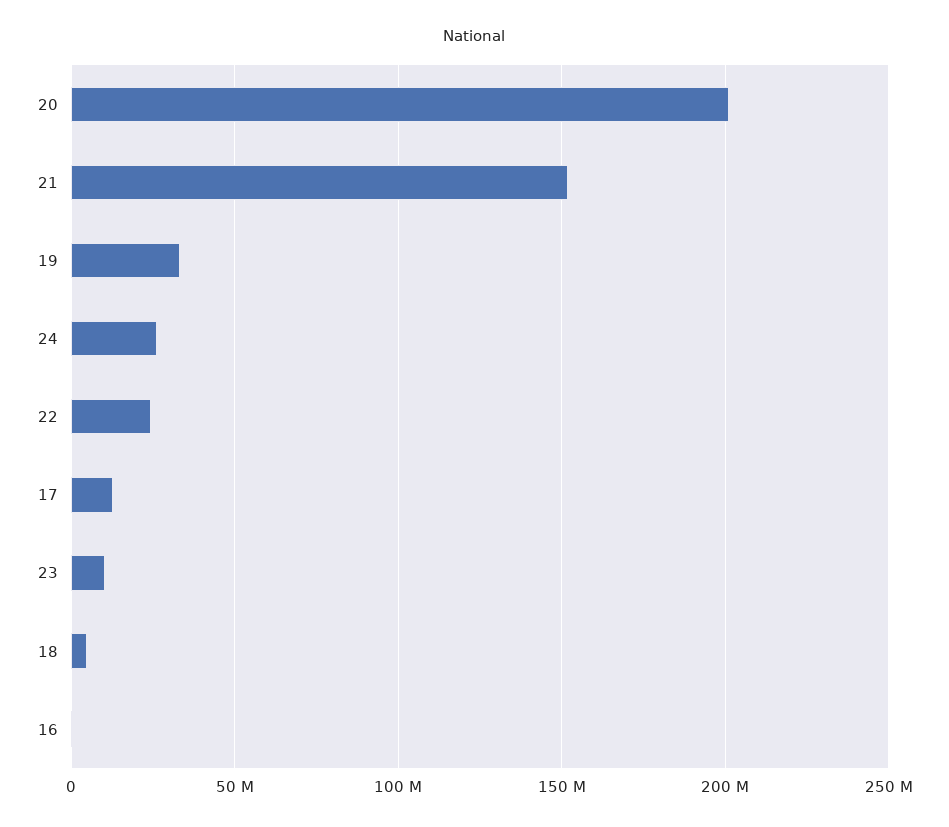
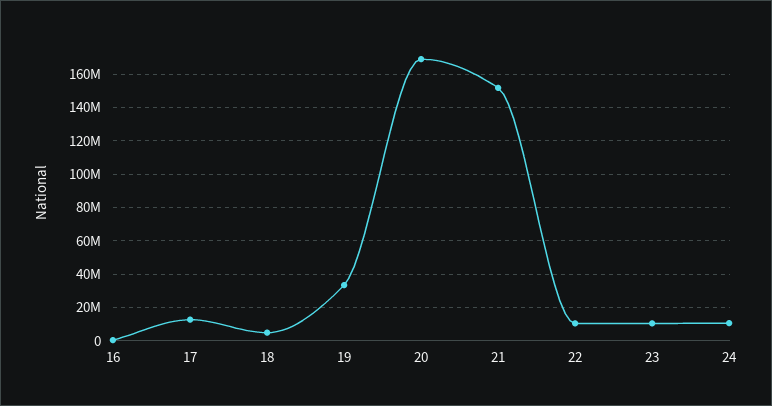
20: 200000000 -> 170000000
24: 25000000 -> 10000000
22: 25000000 -> 10000000

